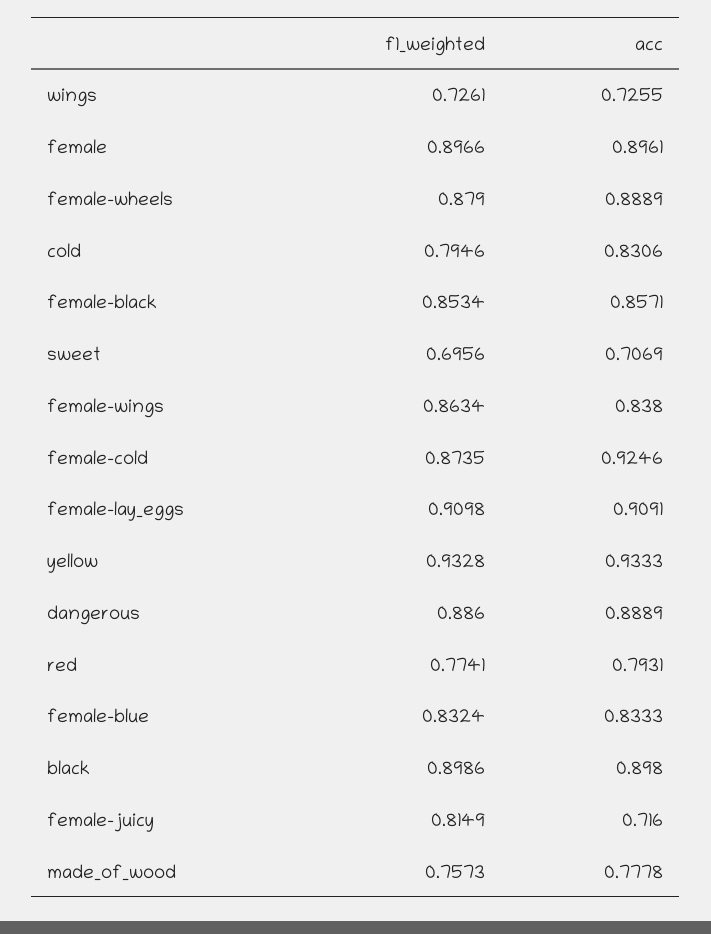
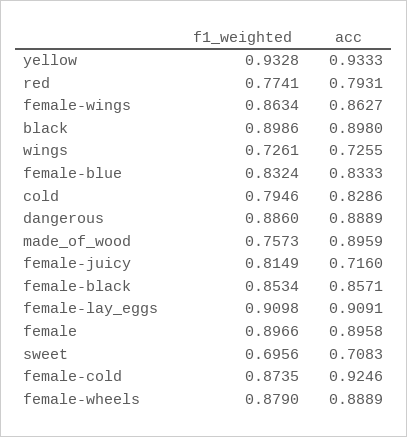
acc, female: 0.8961 -> 0.8958
acc, cold: 0.8306 -> 0.8286
acc, sweet: 0.7069 -> 0.7083
acc, female-wings: 0.838 -> 0.8627
acc, made_of_wood: 0.7778 -> 0.8959

